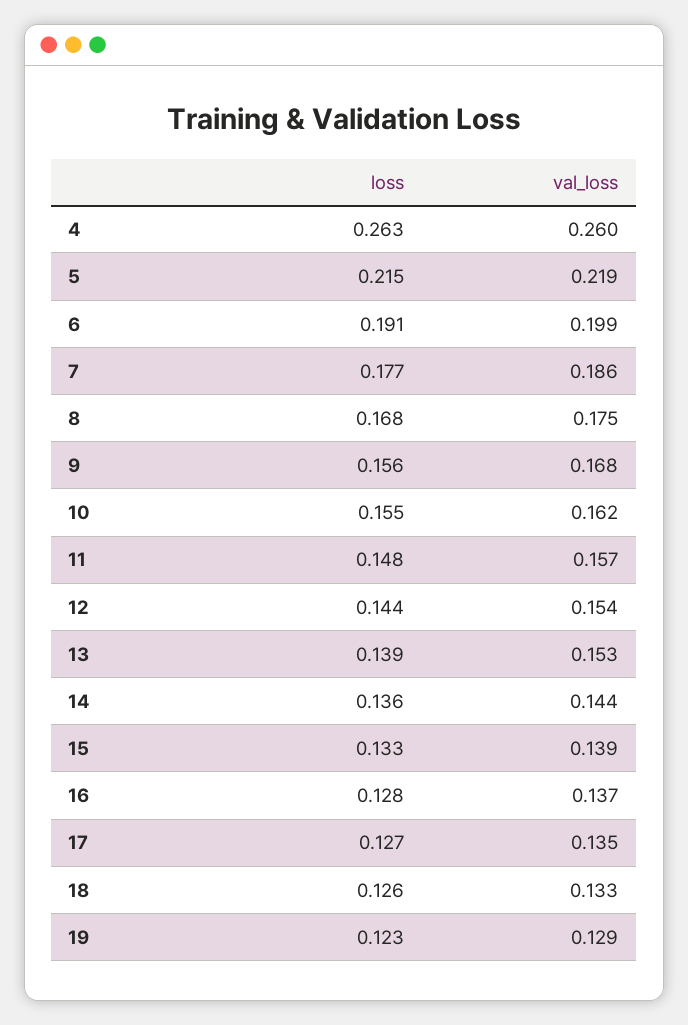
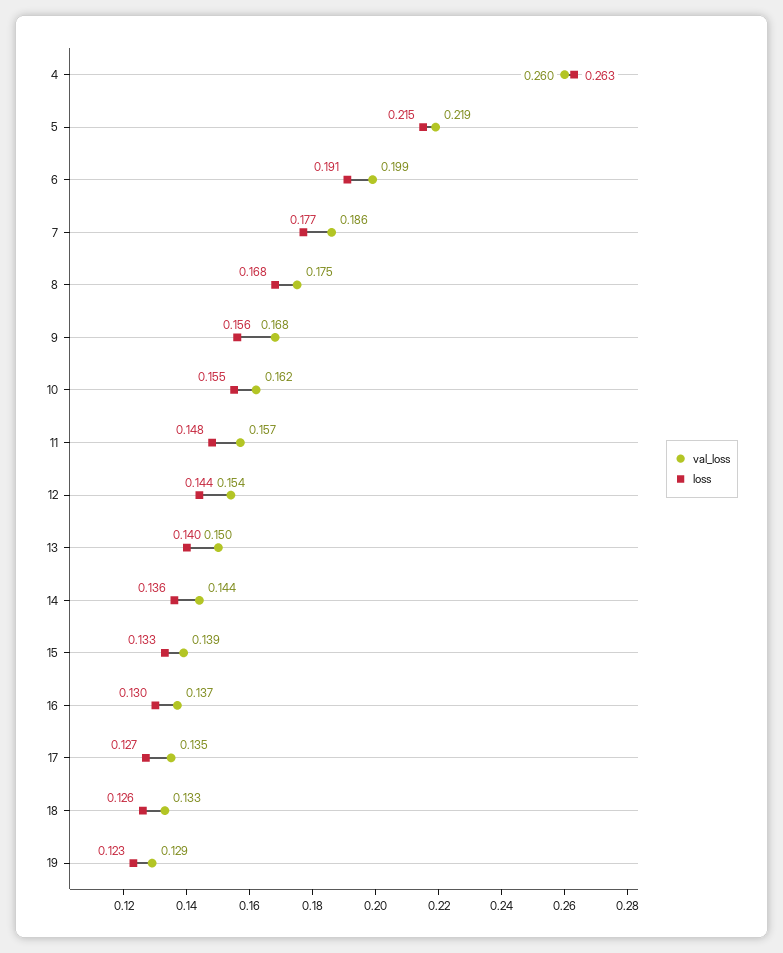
loss, 13: 0.139 -> 0.14
val_loss, 13: 0.153 -> 0.15
loss, 16: 0.128 -> 0.13

